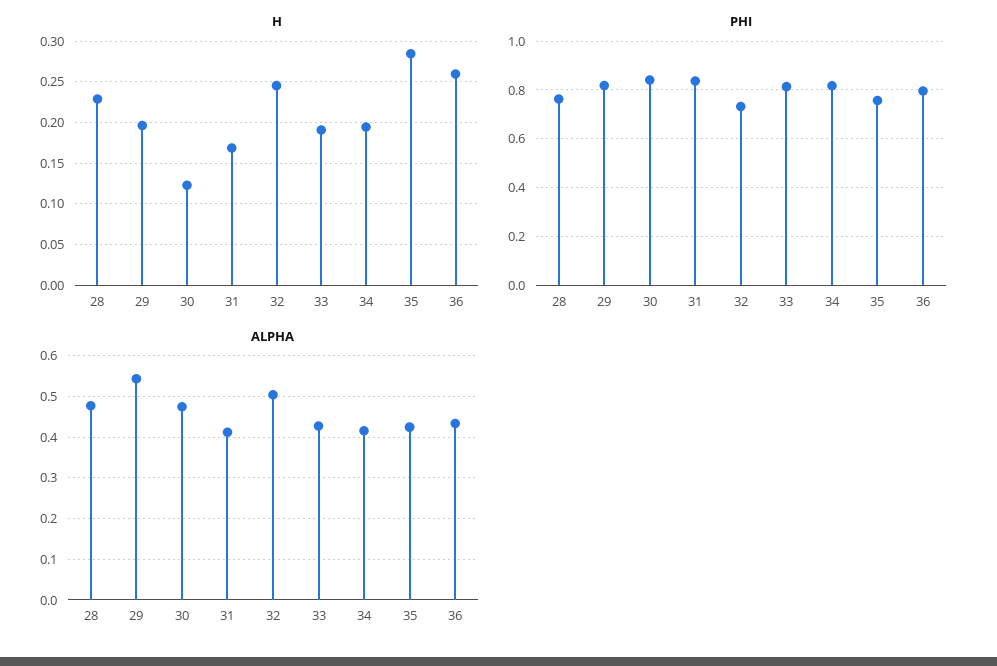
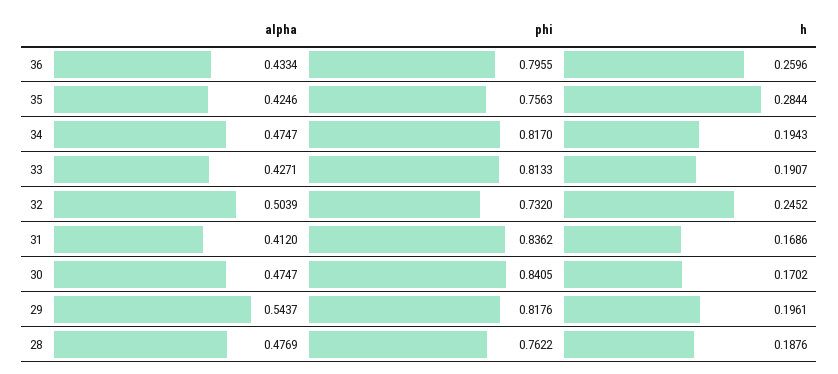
H, 28: 0.23 -> 0.1876
H, 30: 0.12 -> 0.1702
ALPHA, 34: 0.42 -> 0.4747

